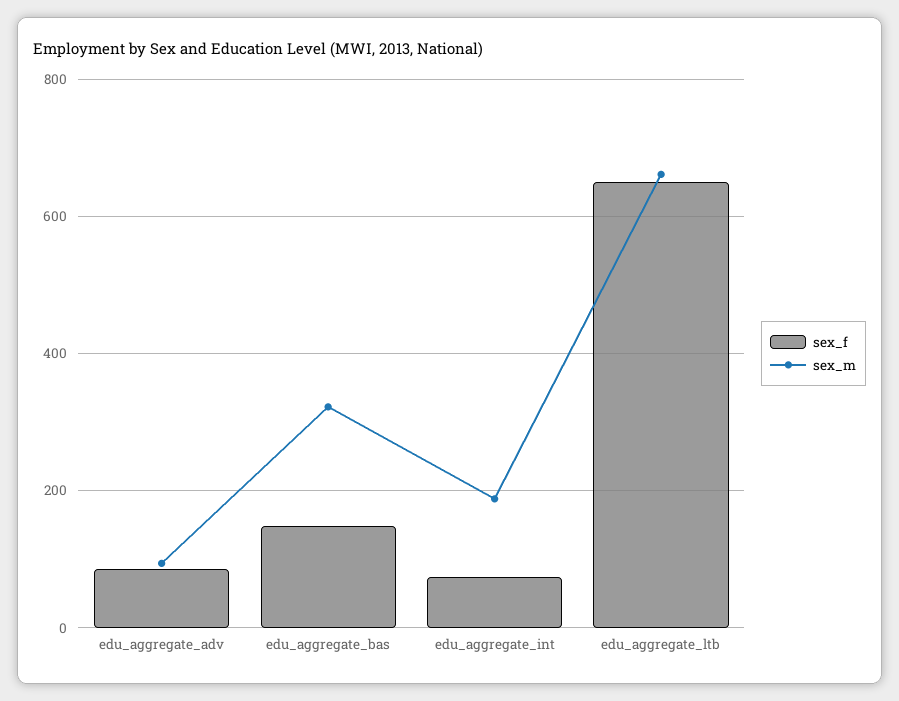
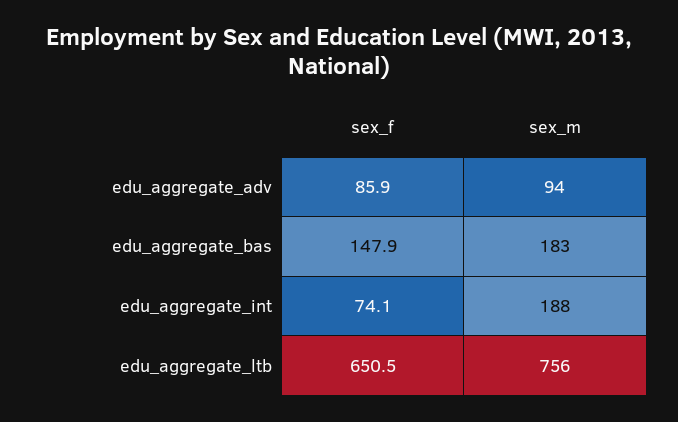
sex_m, edu_aggregate_bas: 320 -> 183
sex_m, edu_aggregate_ltb: 660 -> 756

